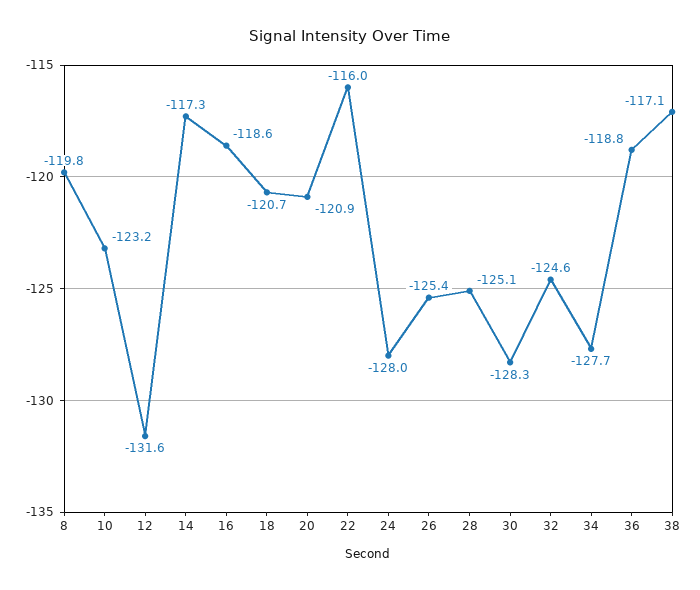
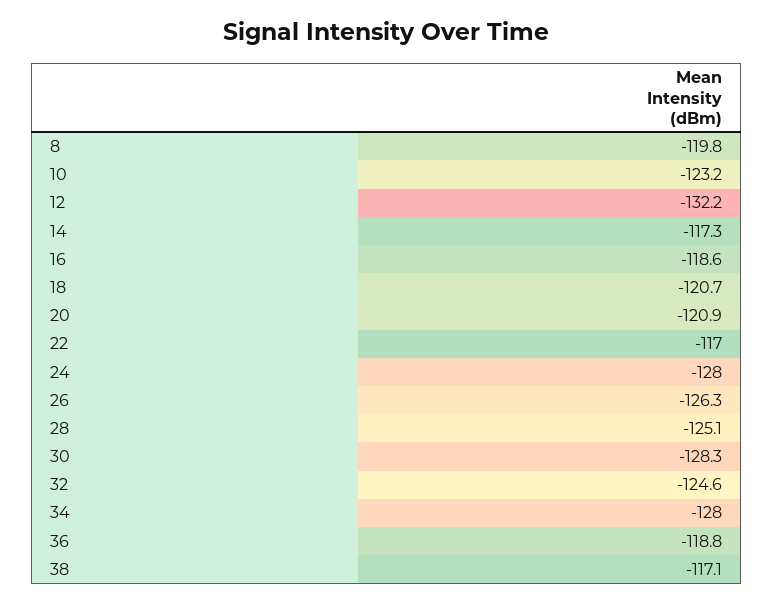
12: -131.6 -> -132.2
22: -116 -> -117
26: -125.4 -> -126.3
34: -127.7 -> -128

